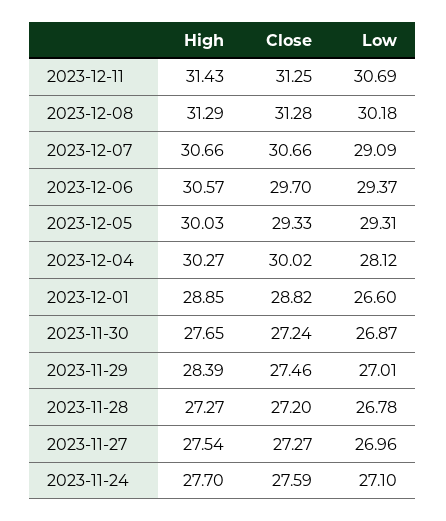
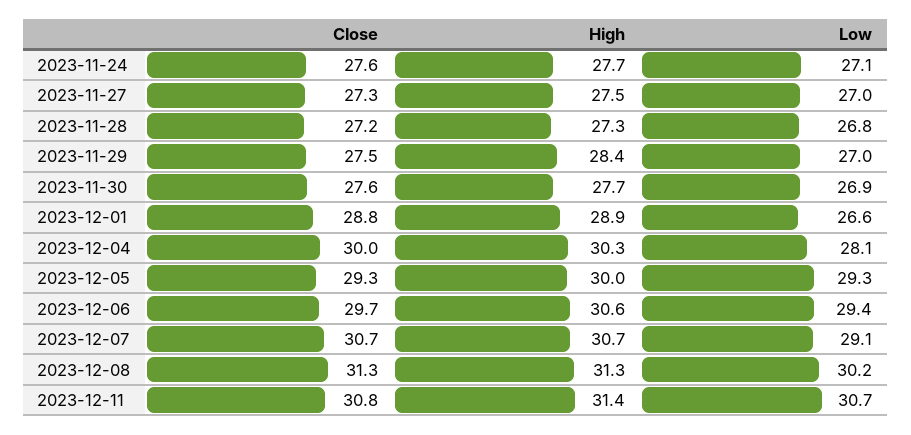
Close, 2023-12-11: 31.25 -> 30.8
Close, 2023-11-30: 27.24 -> 27.6

